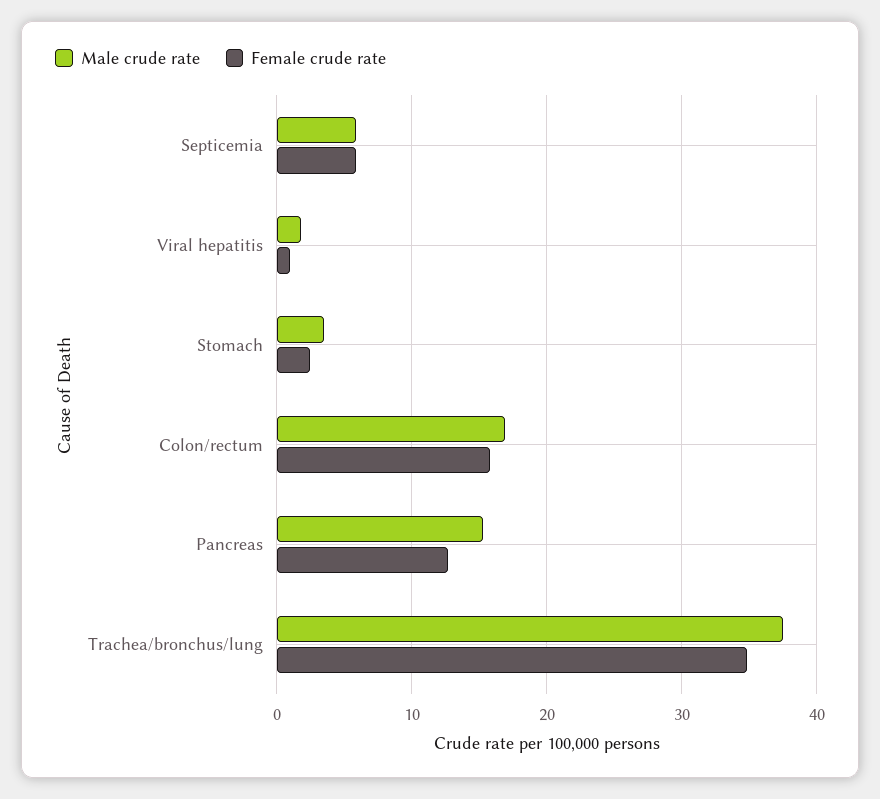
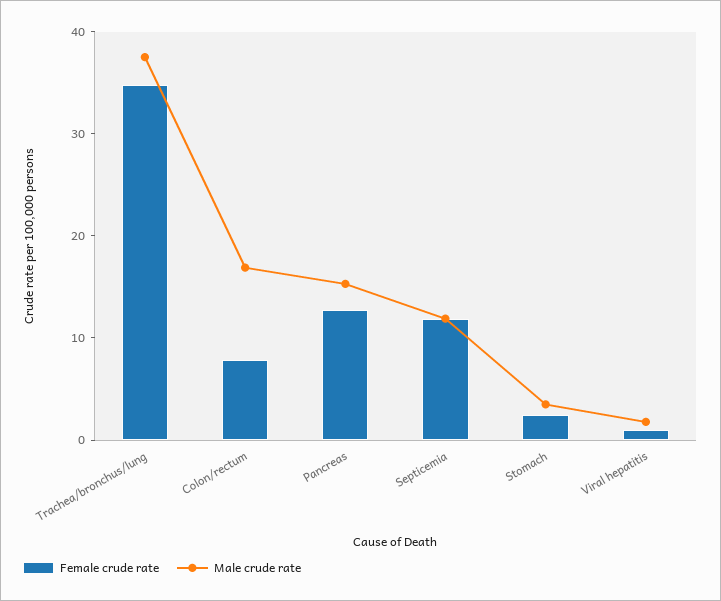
Male crude rate, Septicemia: 6 -> 12
Female crude rate, Septicemia: 6 -> 12
Female crude rate, Colon/rectum: 16 -> 8

